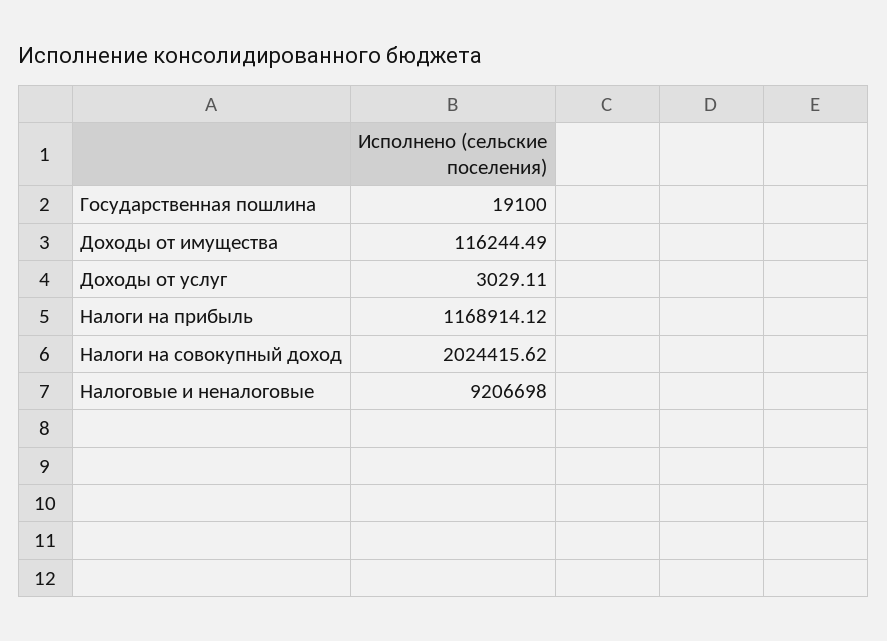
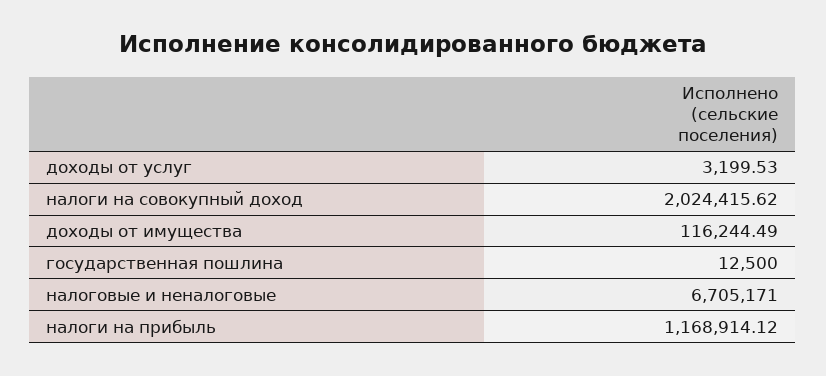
Государственная пошлина: 19100 -> 12500
Доходы от услуг: 3029.11 -> 3199.53
Налоговые и неналоговые: 9206698 -> 6705171

